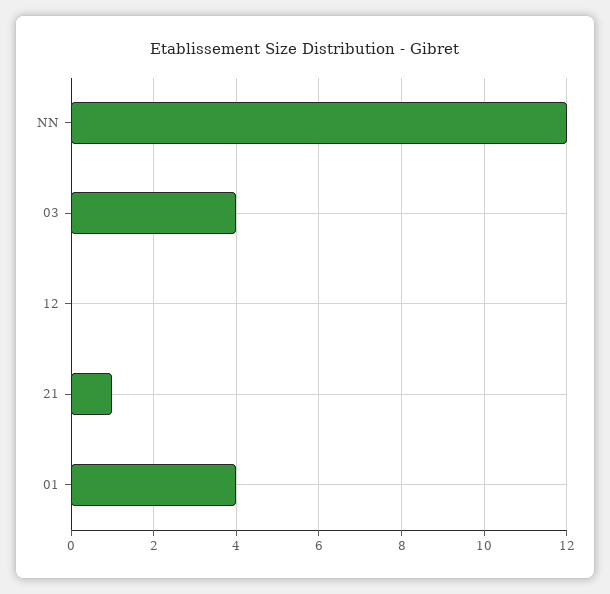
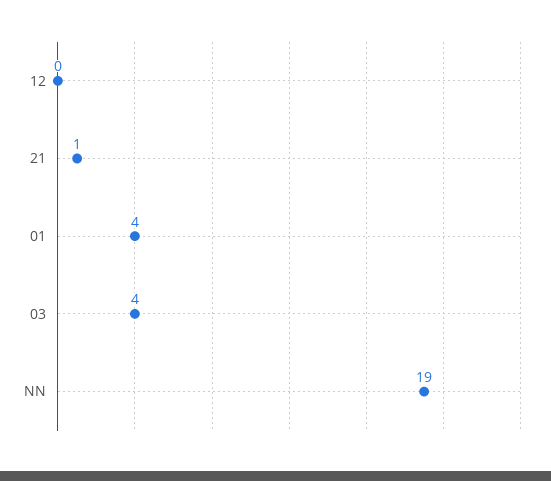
NN: 12 -> 19

